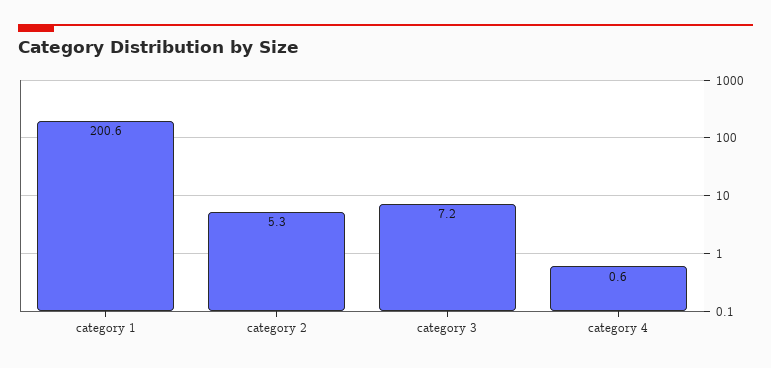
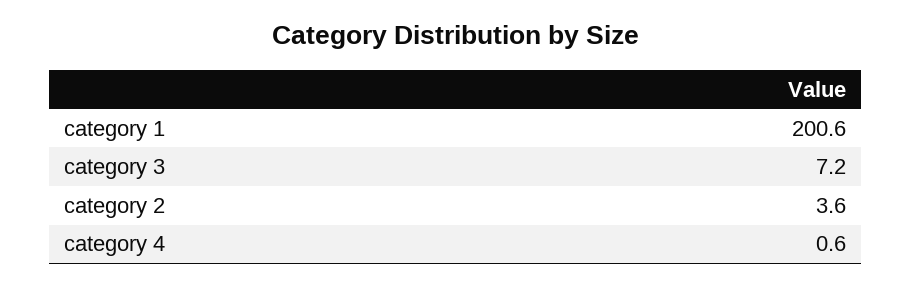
category 2: 5.3 -> 3.6

